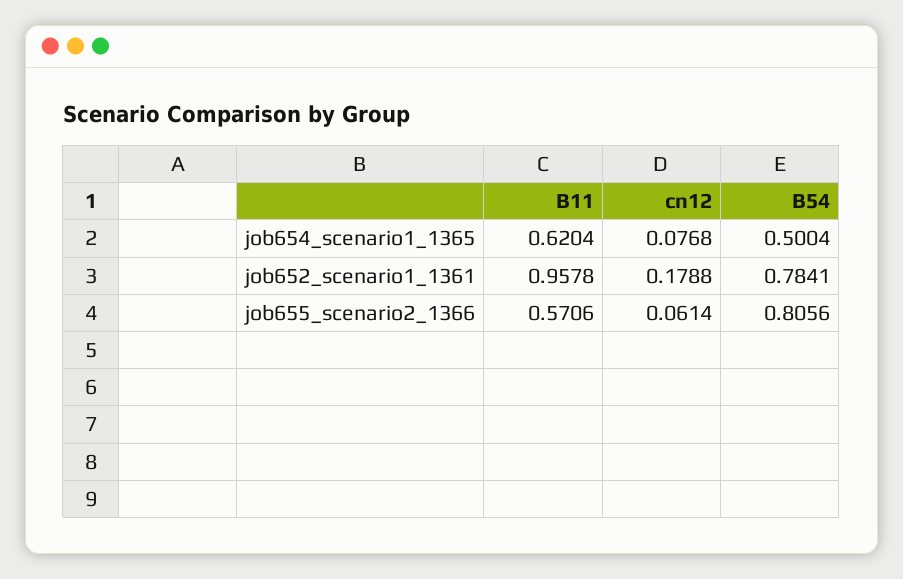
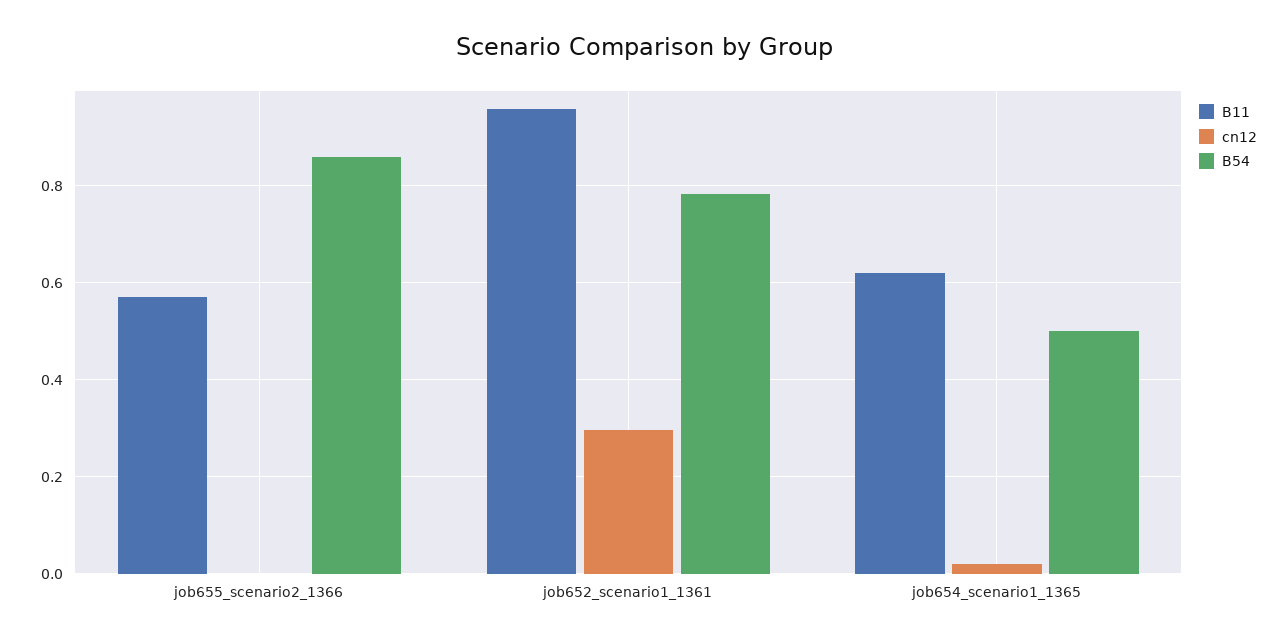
cn12, job654_scenario1_1365: 0.0768 -> 0.02
cn12, job652_scenario1_1361: 0.1788 -> 0.3
cn12, job655_scenario2_1366: 0.0614 -> 0
B54, job655_scenario2_1366: 0.8056 -> 0.86

